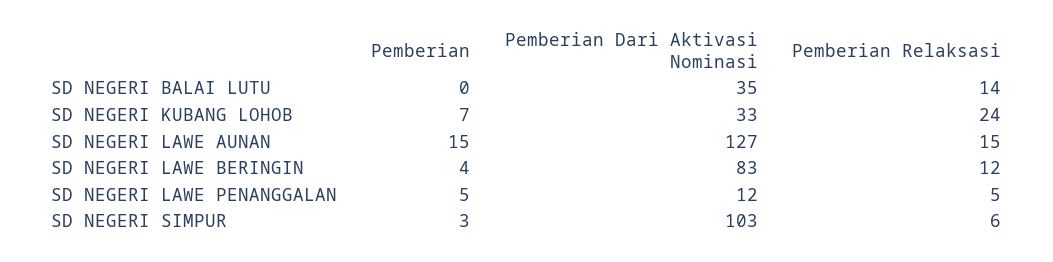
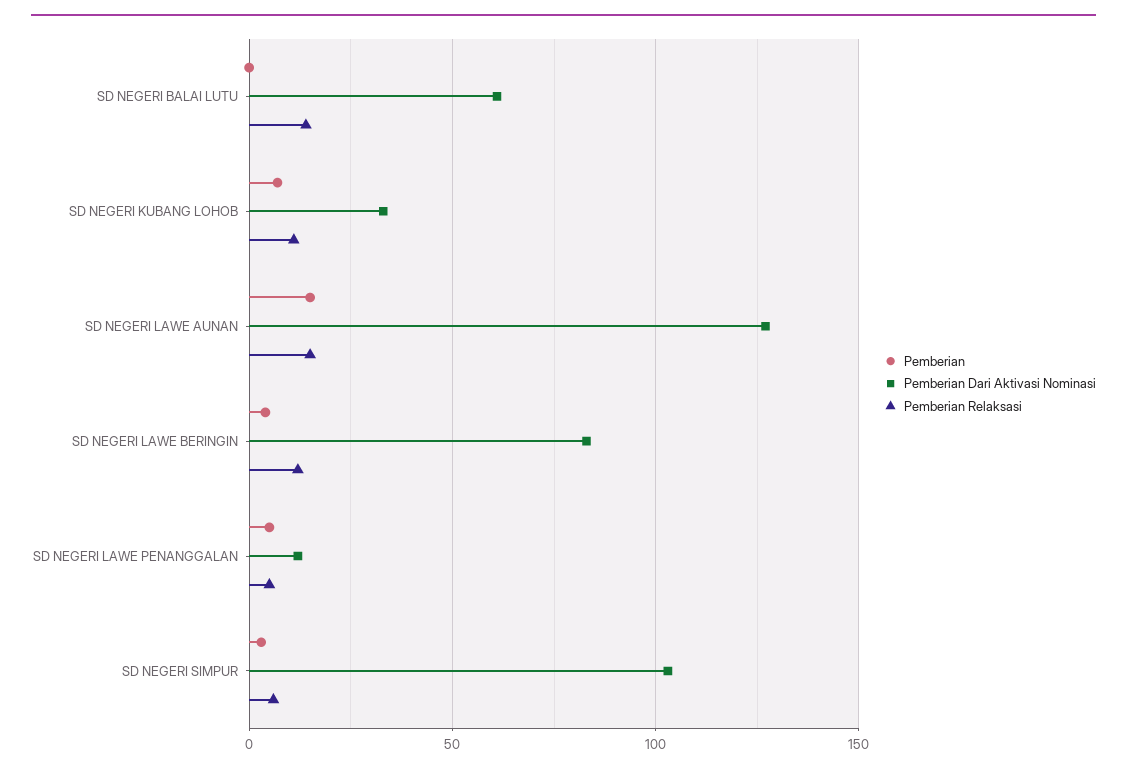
Pemberian Dari Aktivasi Nominasi, SD NEGERI BALAI LUTU: 35 -> 60
Pemberian Relaksasi, SD NEGERI KUBANG LOHOB: 24 -> 10

